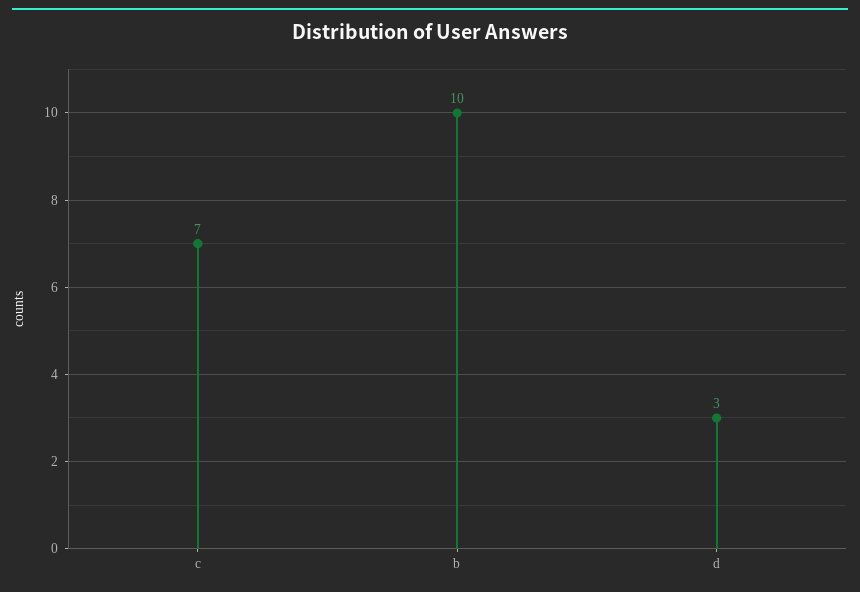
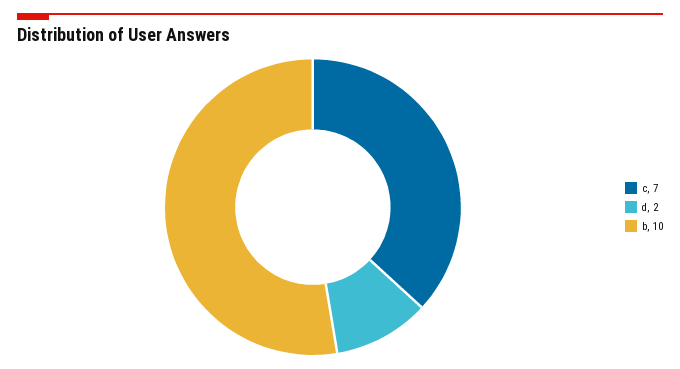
d: 3 -> 2

